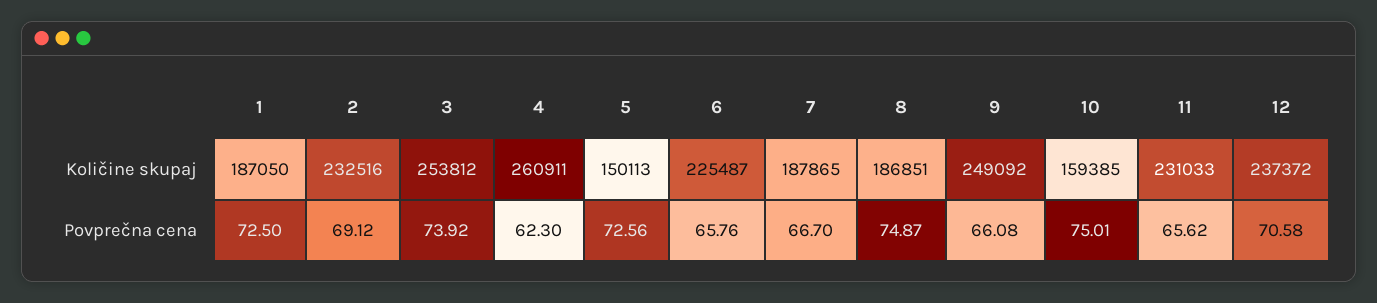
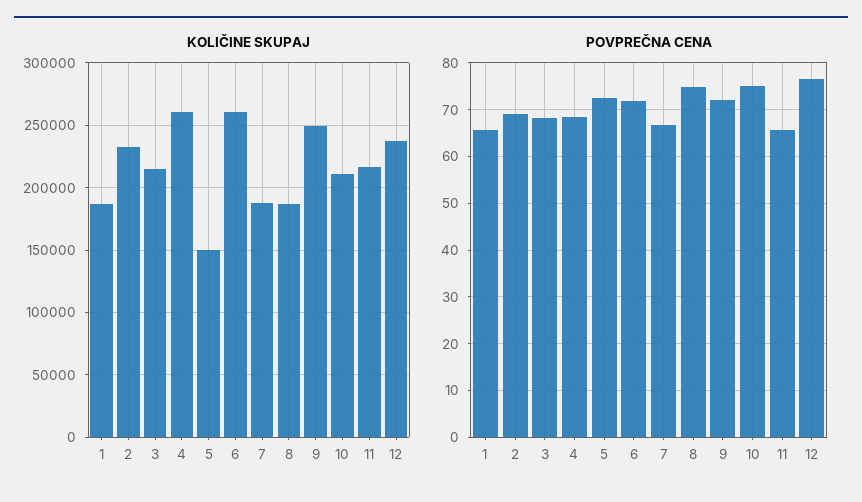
Količine skupaj, 3: 253812 -> 215000
Količine skupaj, 6: 225487 -> 260000
Količine skupaj, 10: 159385 -> 210000
Količine skupaj, 11: 231033 -> 215000
Povprečna cena, 1: 72.5 -> 66
Povprečna cena, 3: 73.92 -> 68
Povprečna cena, 4: 62.3 -> 68
Povprečna cena, 6: 65.76 -> 72
Povprečna cena, 9: 66.08 -> 72
Povprečna cena, 12: 70.58 -> 76

